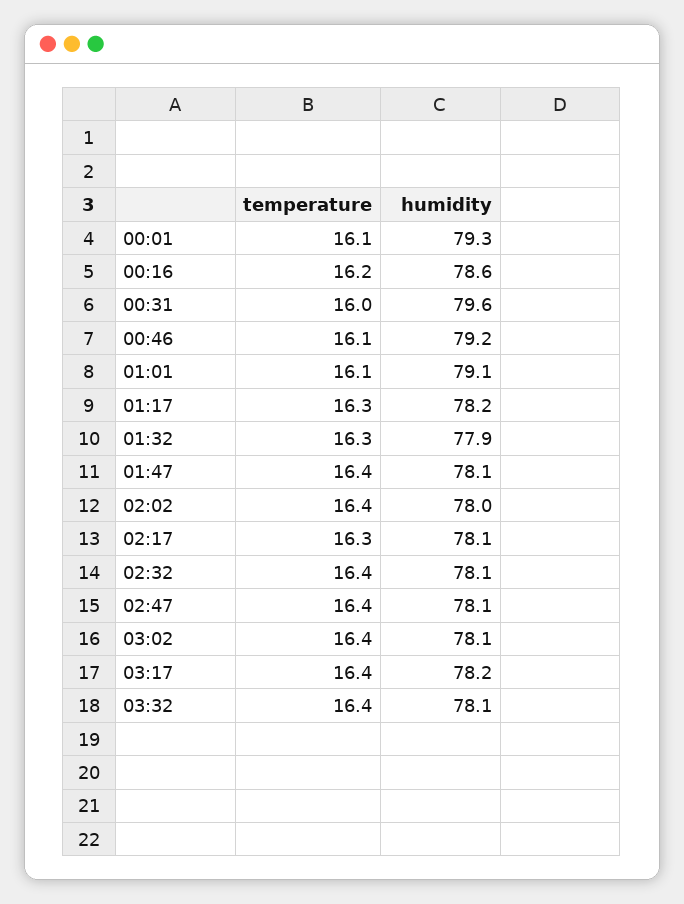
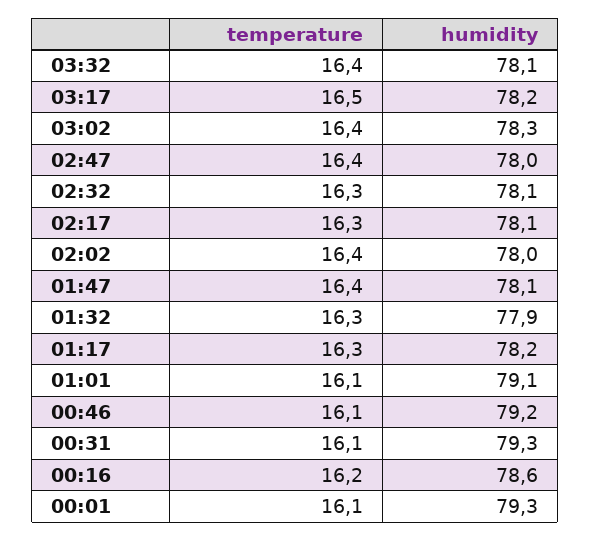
temperature, 00:31: 16 -> 16.1
humidity, 00:31: 79.6 -> 79.3
temperature, 02:32: 16.4 -> 16.3
humidity, 02:47: 78.1 -> 78
humidity, 03:02: 78.1 -> 78.3
temperature, 03:17: 16.4 -> 16.5

